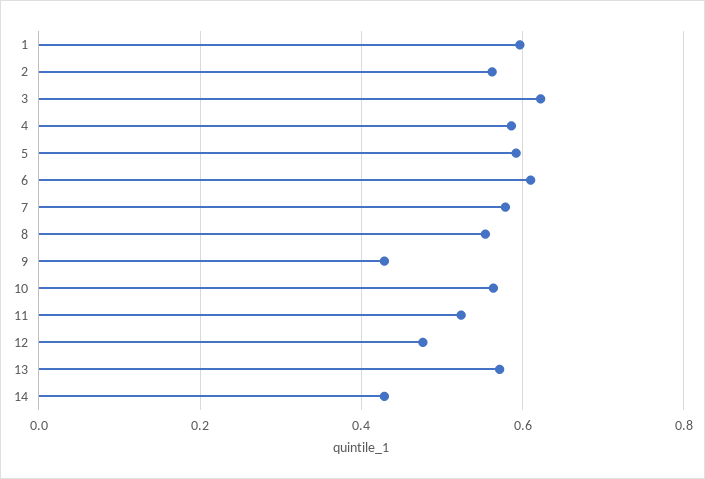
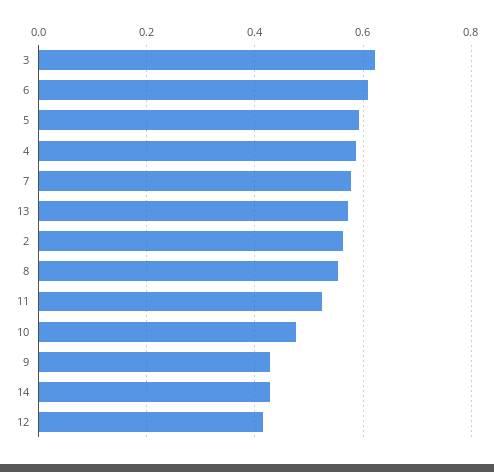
1: 0.6 -> none
10: 0.56 -> 0.48
12: 0.48 -> 0.42

